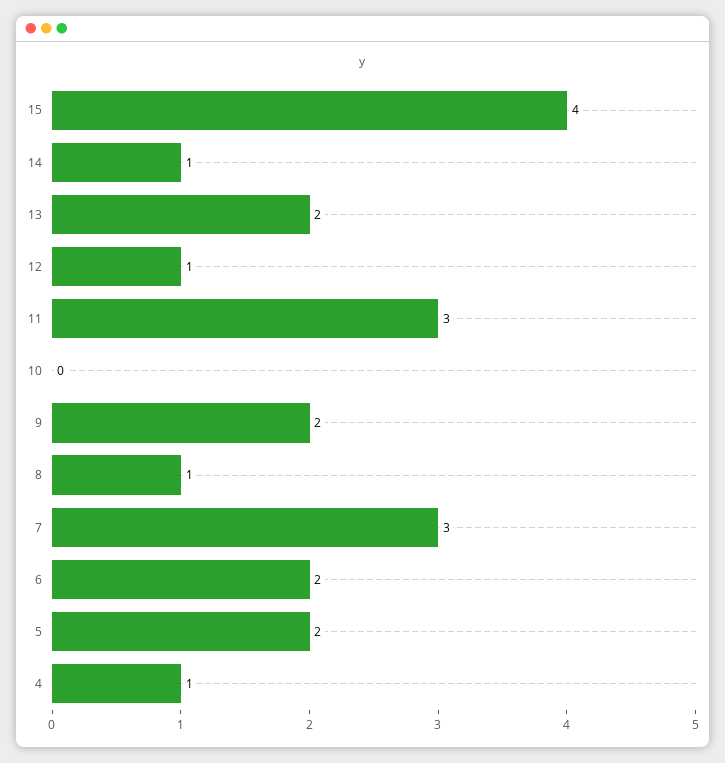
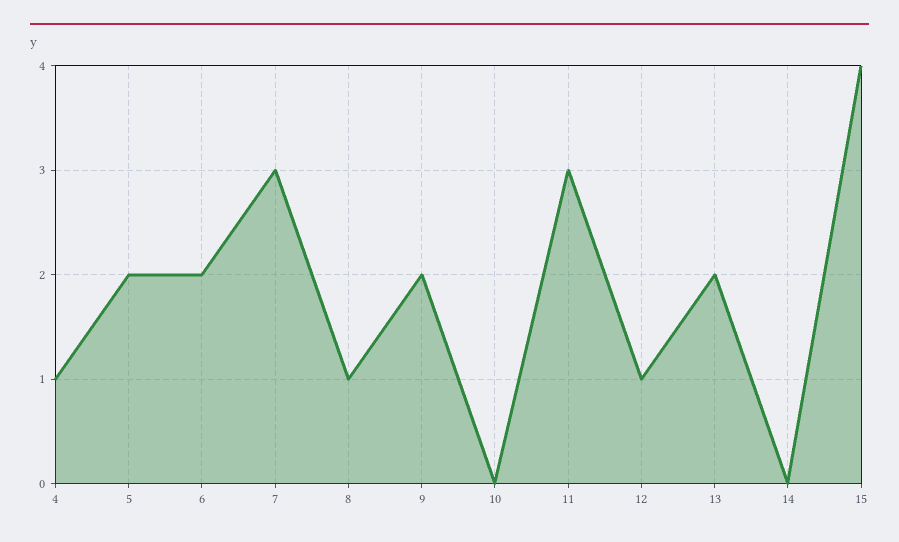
14: 1 -> 0

